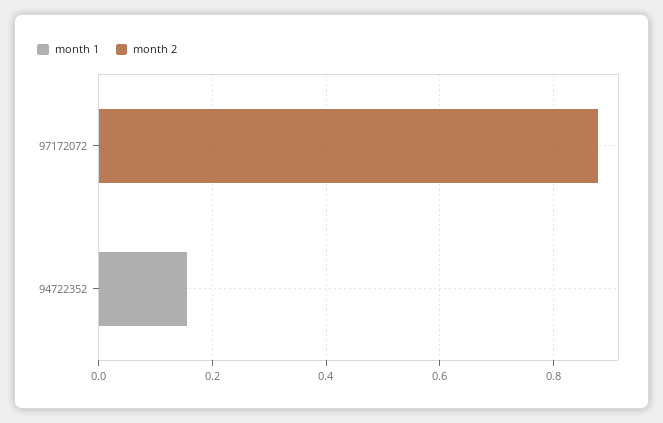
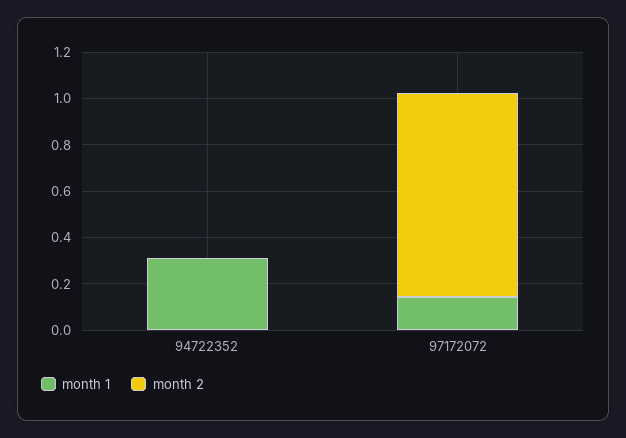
month 1, 97172072: 0 -> 0.15
month 1, 94722352: 0.15 -> 0.3

